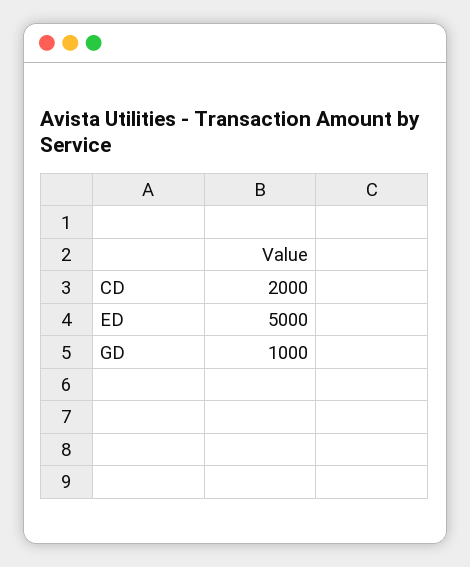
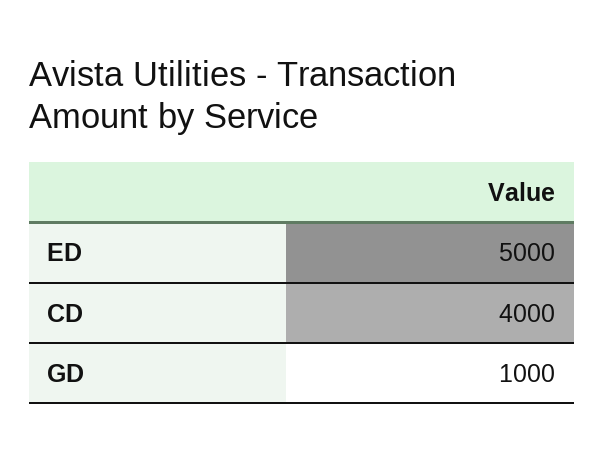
CD: 2000 -> 4000

